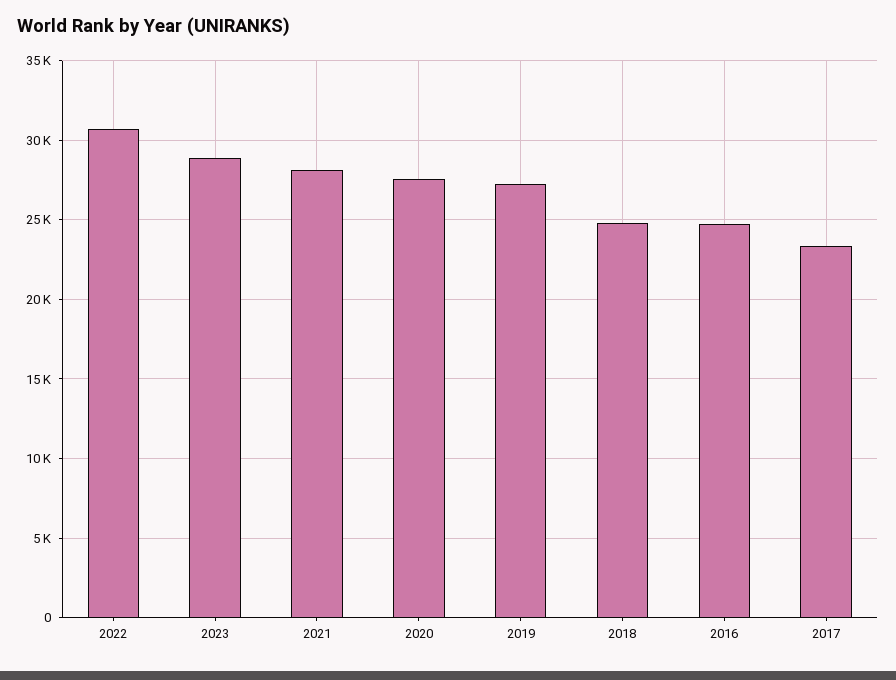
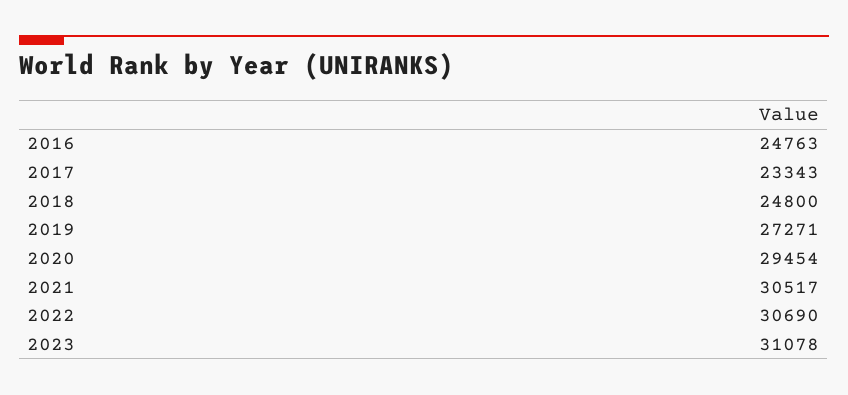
2023: 29000 -> 31078
2021: 28000 -> 30517
2020: 27500 -> 29454

